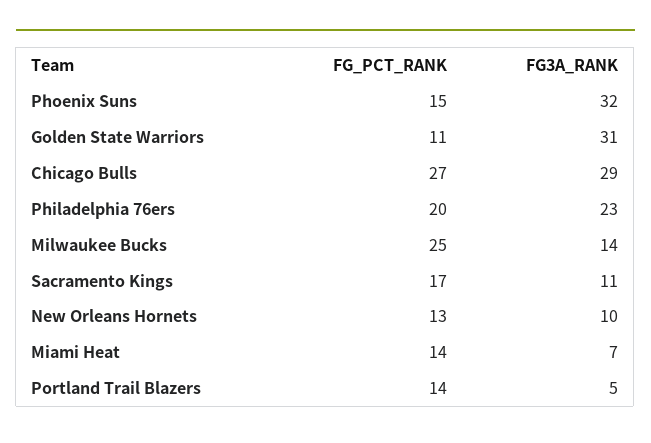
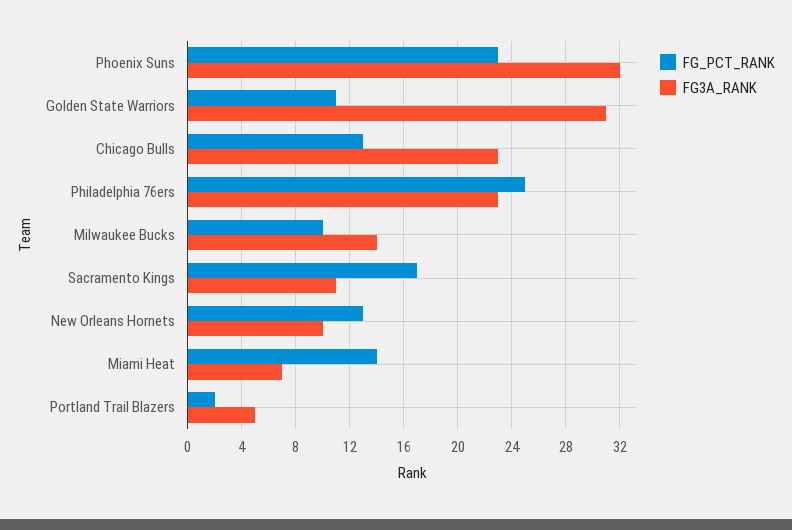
FG_PCT_RANK, Phoenix Suns: 15 -> 23
FG_PCT_RANK, Chicago Bulls: 27 -> 13
FG3A_RANK, Chicago Bulls: 29 -> 23
FG_PCT_RANK, Philadelphia 76ers: 20 -> 25
FG_PCT_RANK, Milwaukee Bucks: 25 -> 10
FG_PCT_RANK, Portland Trail Blazers: 14 -> 2

